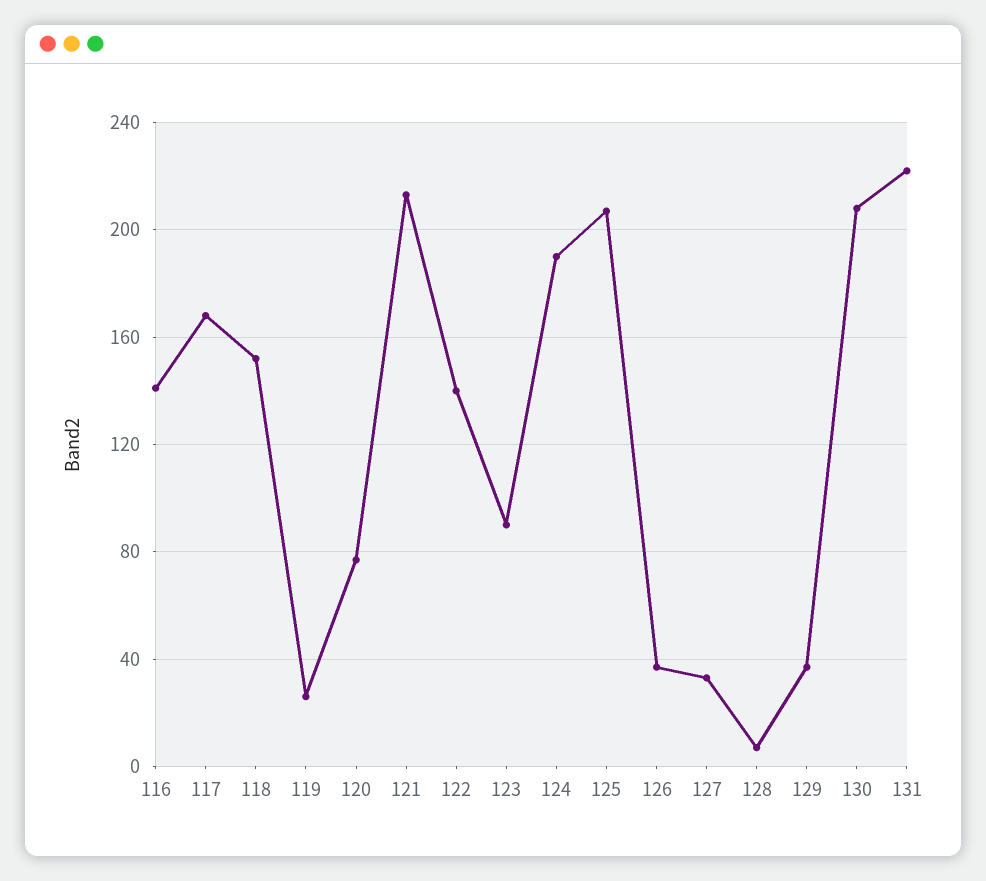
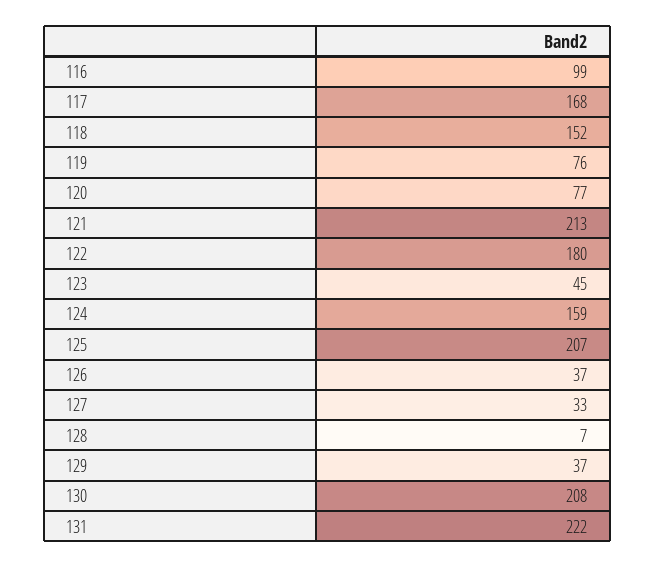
116: 140 -> 99
119: 25 -> 76
122: 140 -> 180
123: 90 -> 45
124: 190 -> 159

